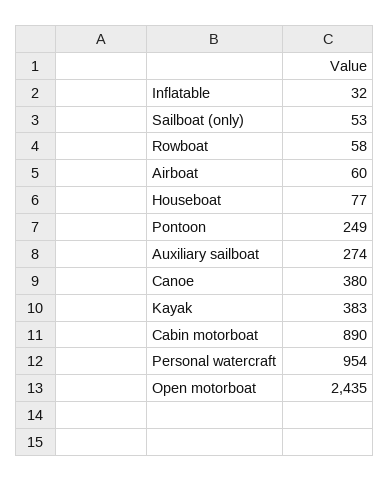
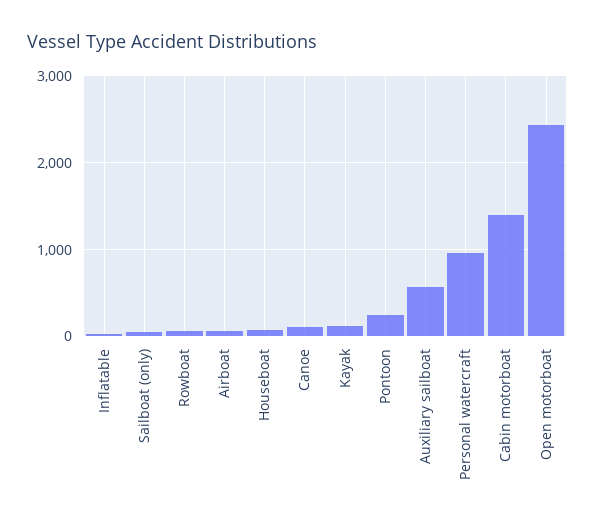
Auxiliary sailboat: 274 -> 600
Canoe: 380 -> 100
Kayak: 383 -> 100
Cabin motorboat: 890 -> 1400

